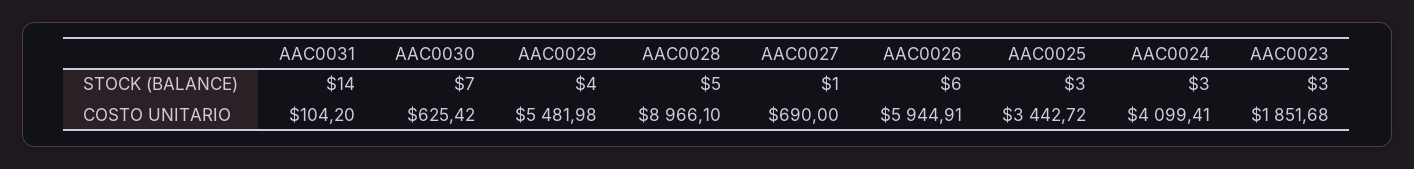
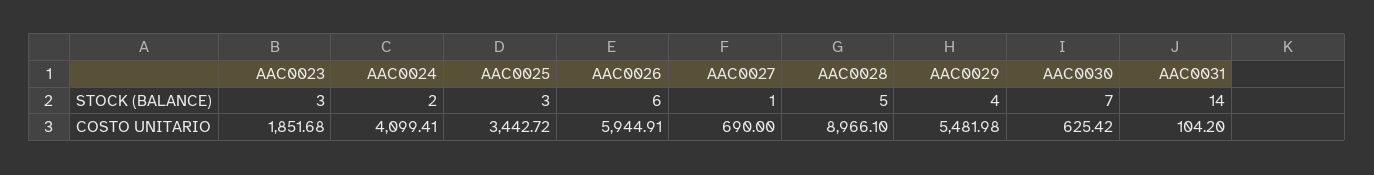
AAC0024, STOCK (BALANCE): 3 -> 2

